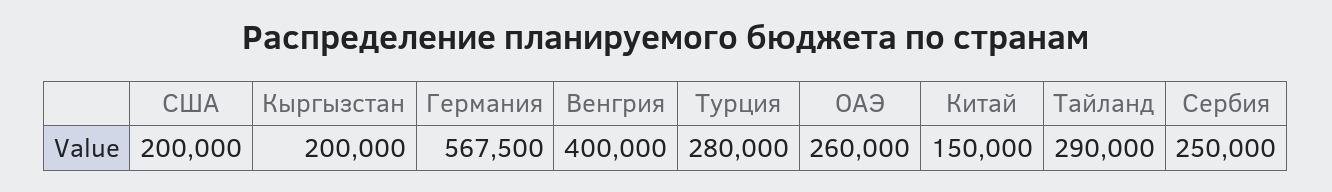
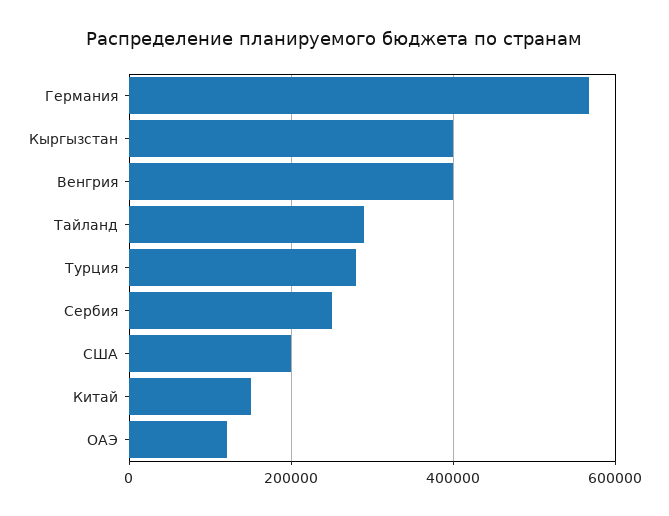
Кыргызстан: 200000 -> 400000
ОАЭ: 260000 -> 120000

